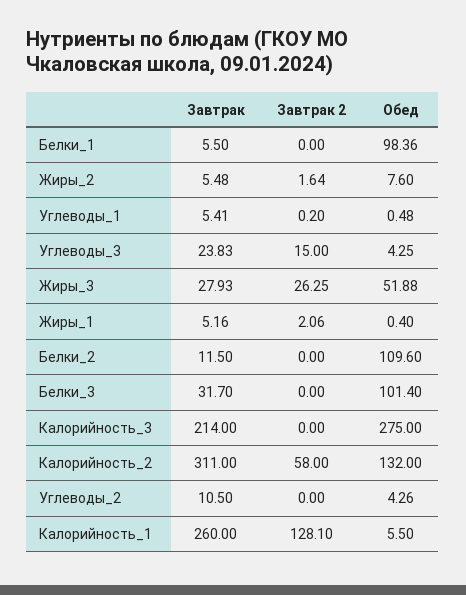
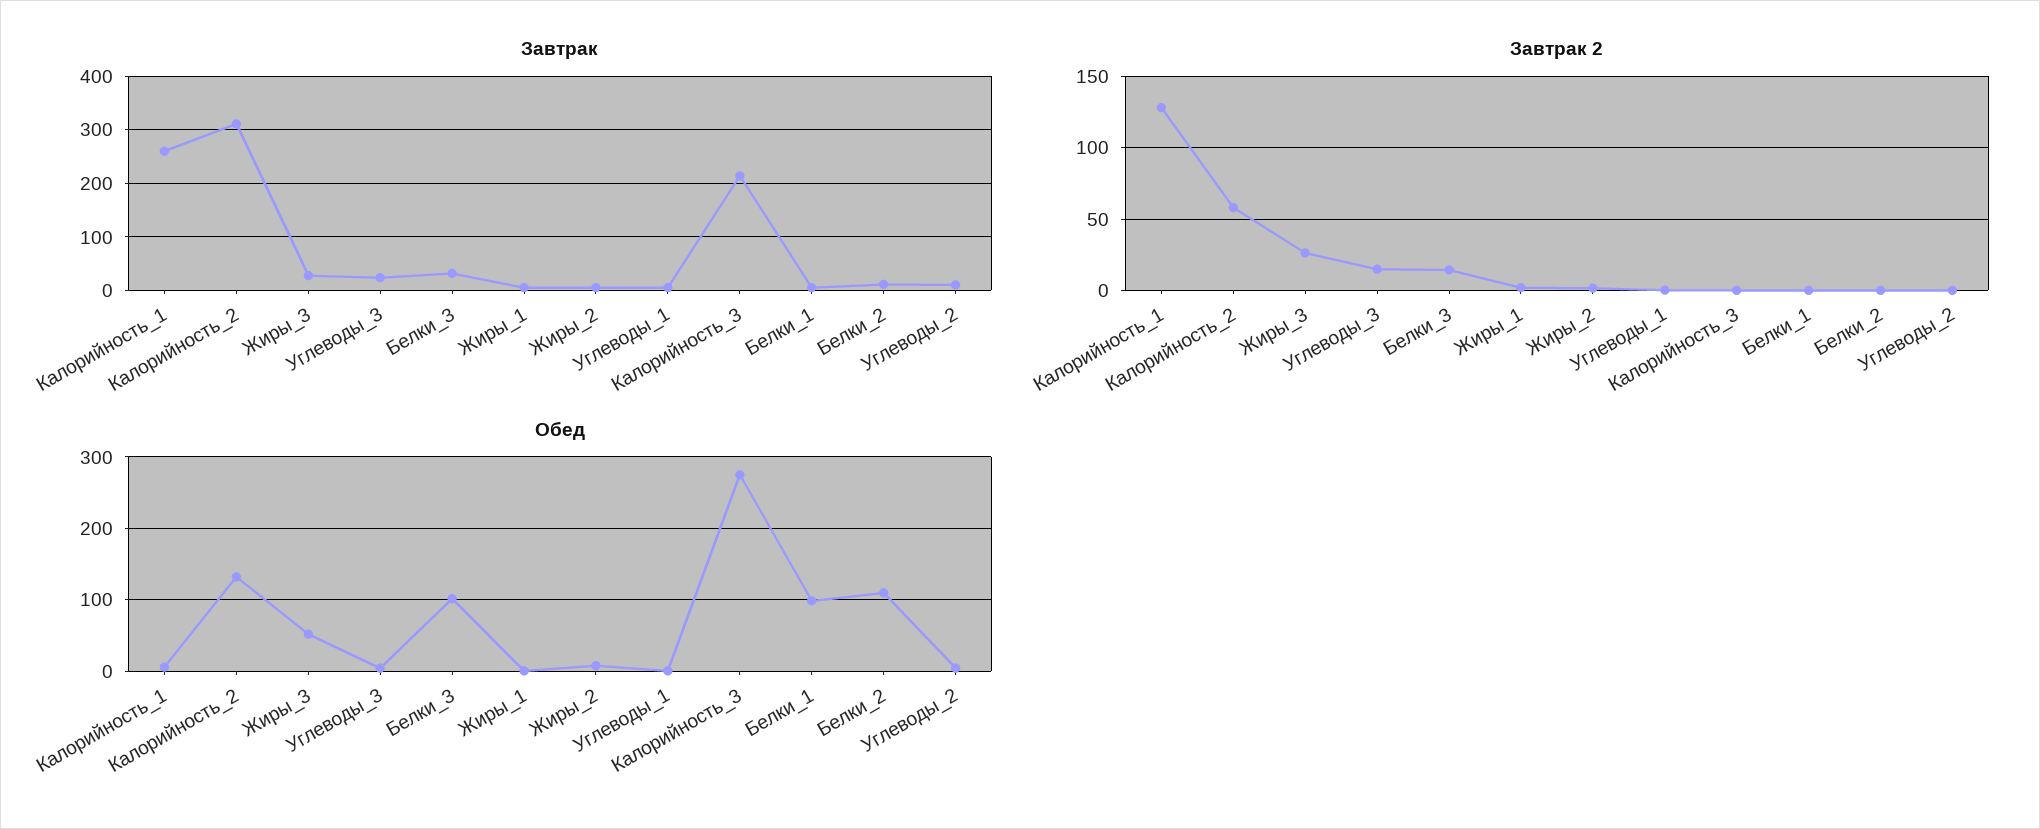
Завтрак 2, Белки_3: 0 -> 15

